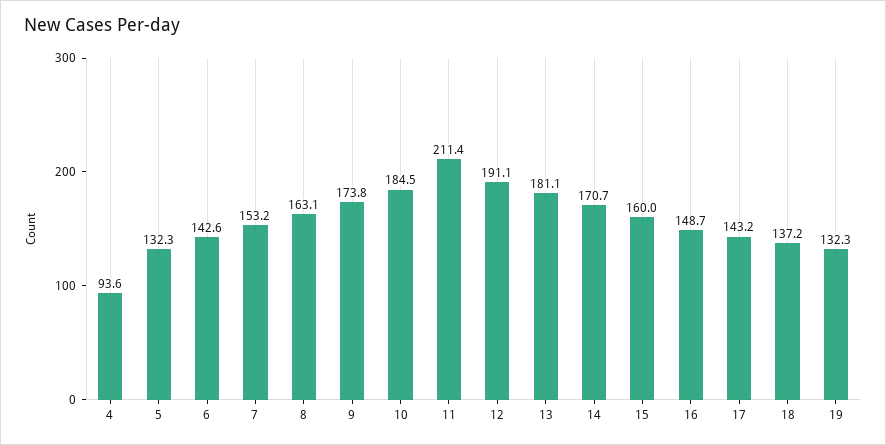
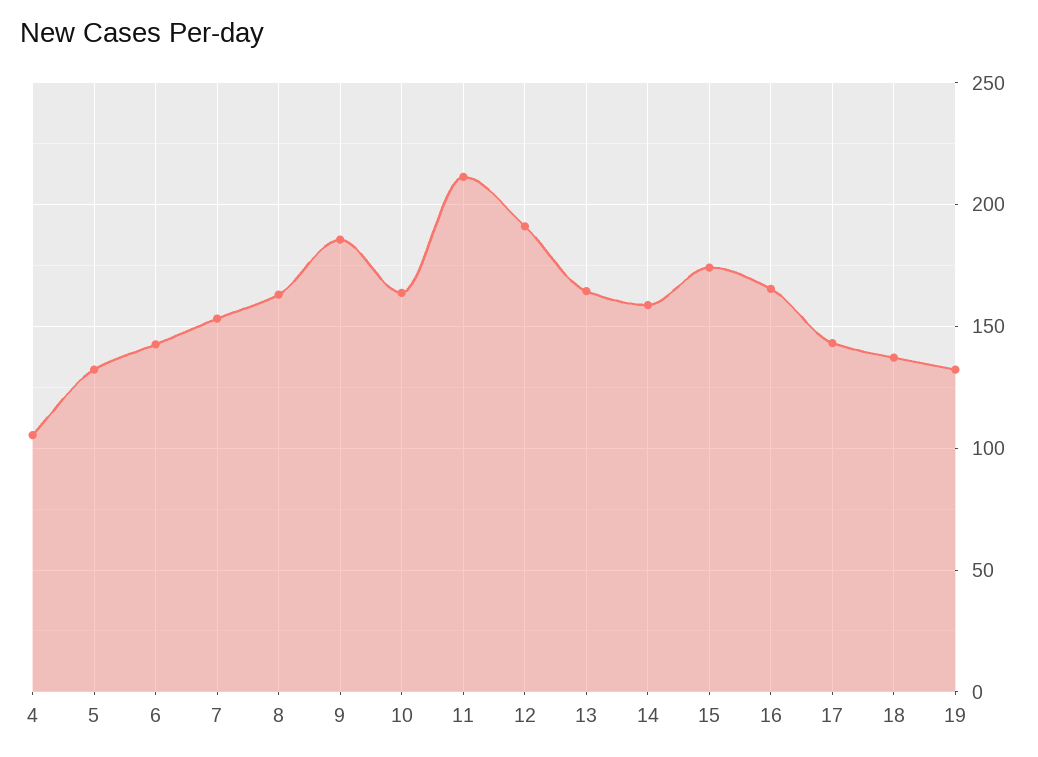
4: 93.6 -> 105
9: 173.8 -> 185
10: 184.5 -> 165
13: 181.1 -> 165
14: 170.7 -> 160
15: 160 -> 175
16: 148.7 -> 165

